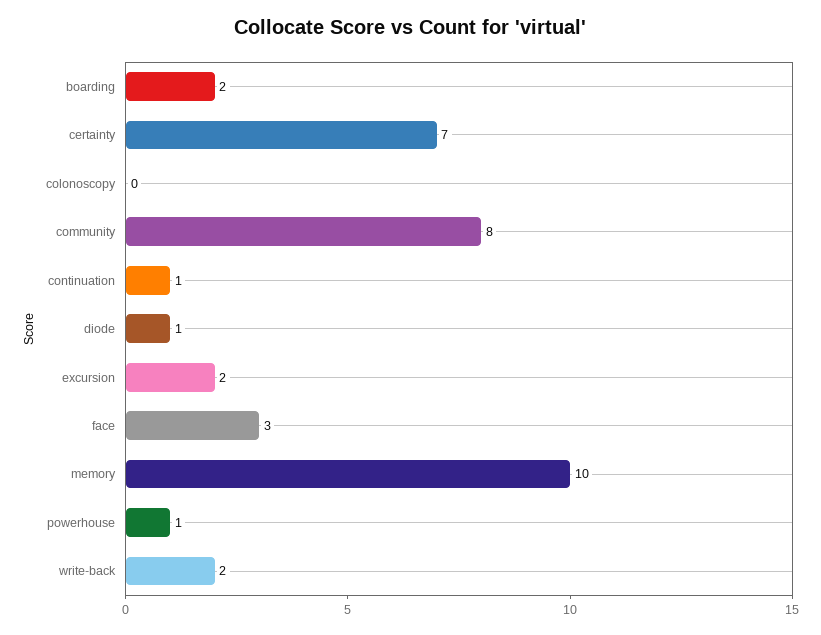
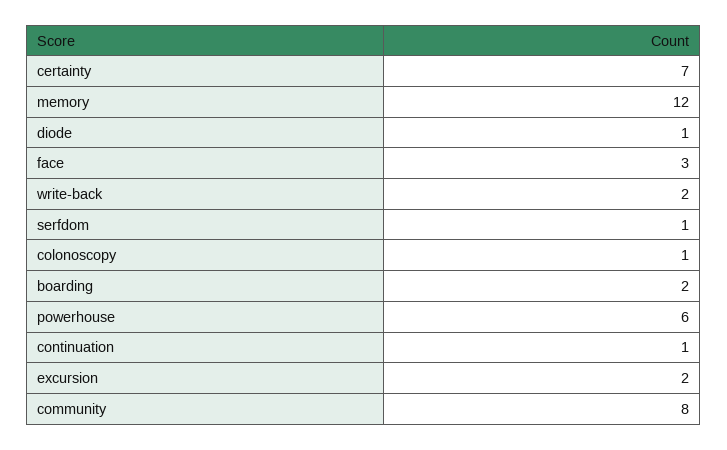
colonoscopy: 0 -> 1
memory: 10 -> 12
powerhouse: 1 -> 6
serfdom: none -> 1

